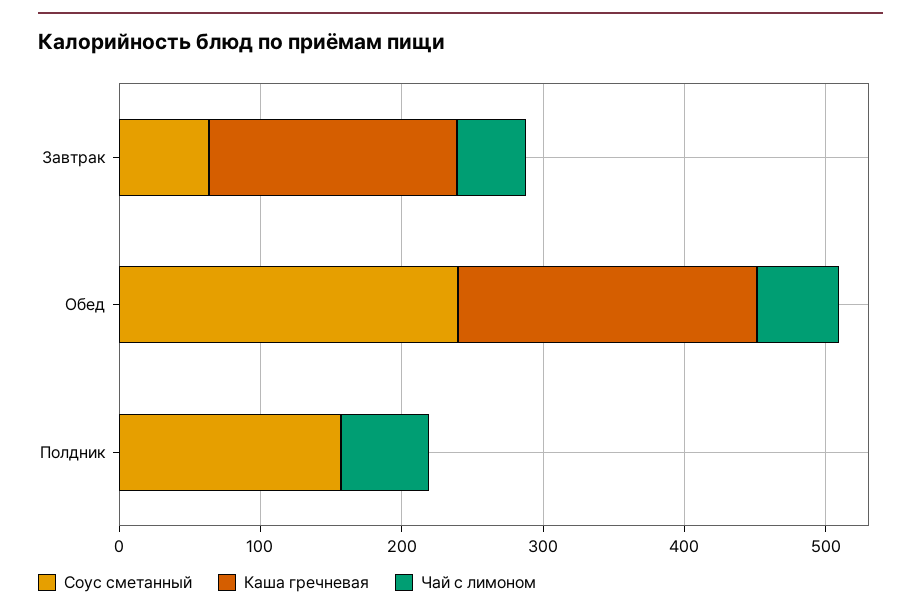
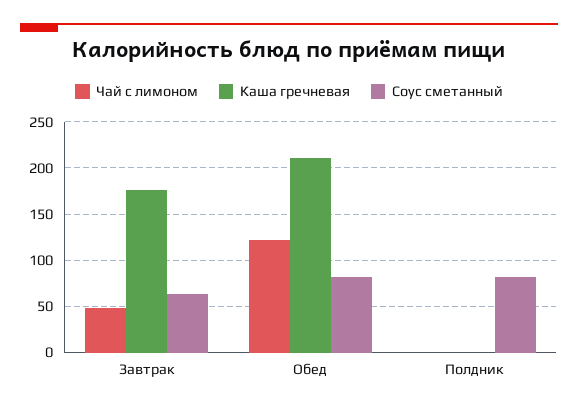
Соус сметанный, Обед: 240 -> 80
Чай с лимоном, Обед: 60 -> 120
Соус сметанный, Полдник: 160 -> 80
Чай с лимоном, Полдник: 60 -> 0

